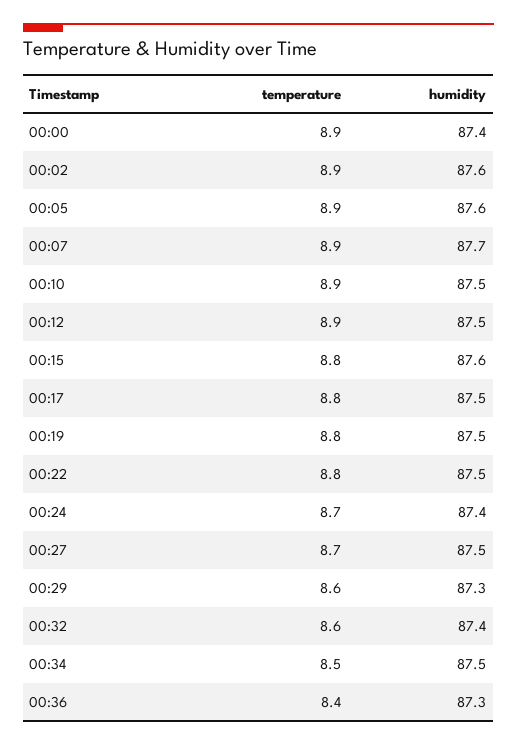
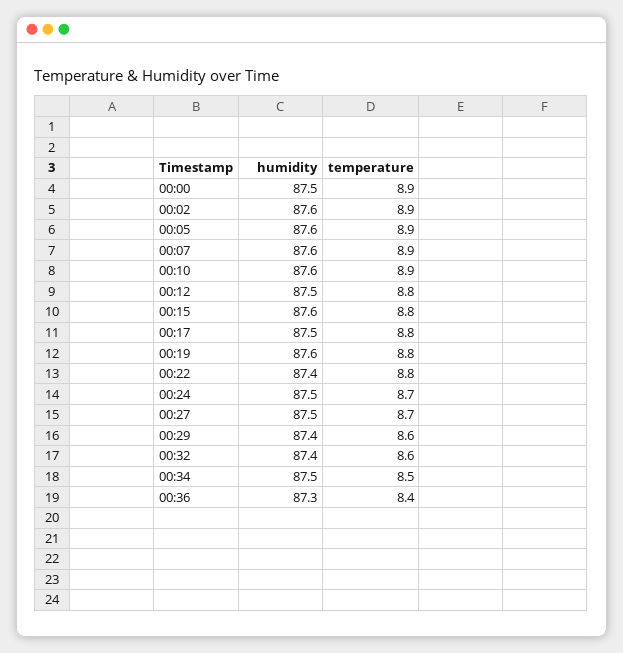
humidity, 00:00: 87.4 -> 87.5
humidity, 00:07: 87.7 -> 87.6
humidity, 00:10: 87.5 -> 87.6
temperature, 00:12: 8.9 -> 8.8
humidity, 00:19: 87.5 -> 87.6
humidity, 00:22: 87.5 -> 87.4
humidity, 00:24: 87.4 -> 87.5
humidity, 00:29: 87.3 -> 87.4

